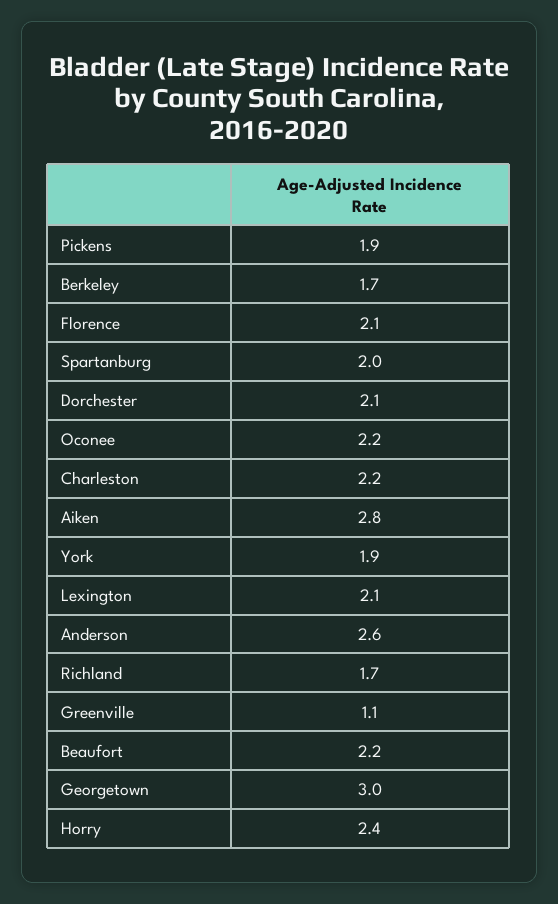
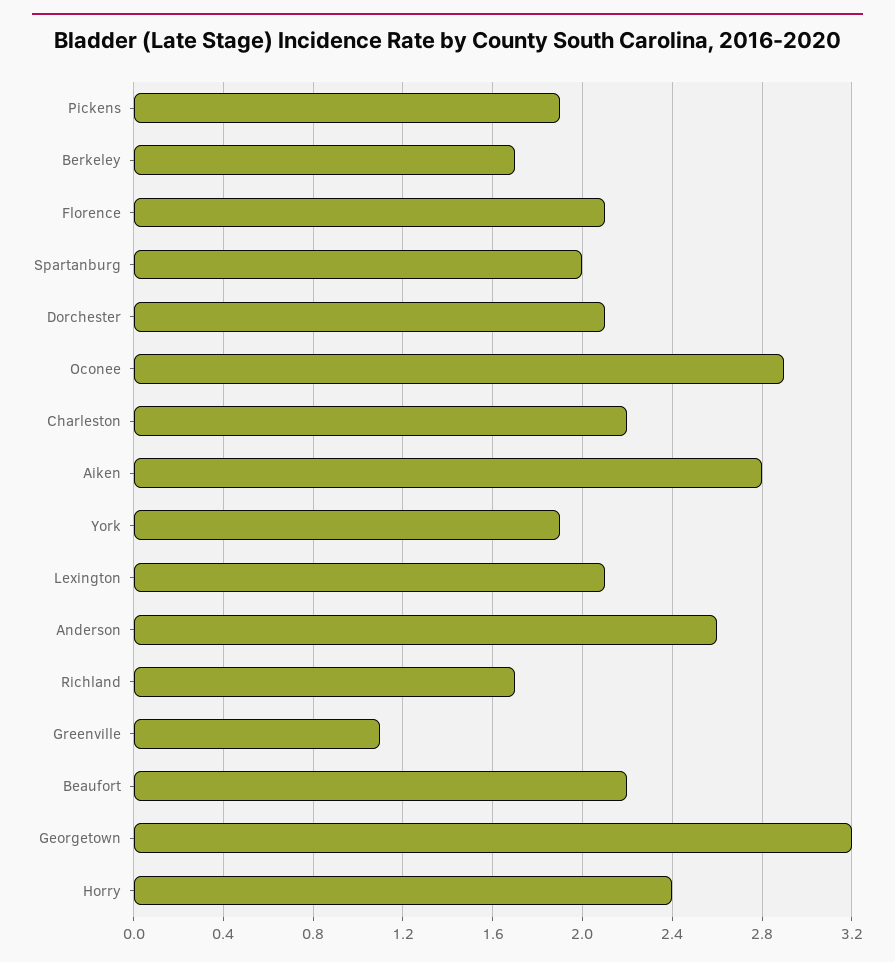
Oconee: 2.2 -> 2.9
Georgetown: 3 -> 3.2

